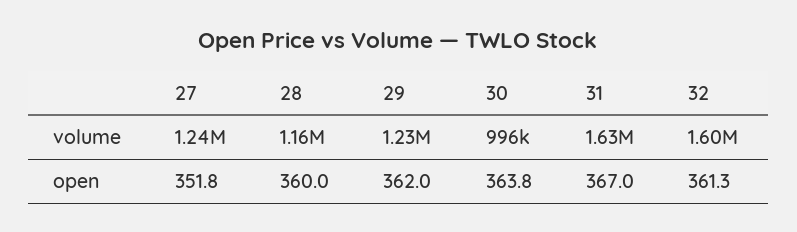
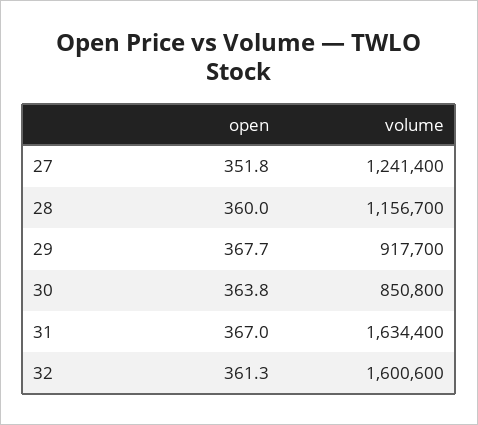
29, volume: 1230000 -> 917700
30, volume: 996000 -> 850800
29, open: 362 -> 367.7

